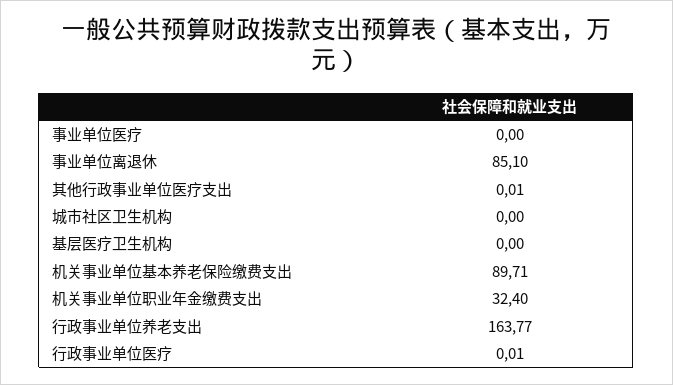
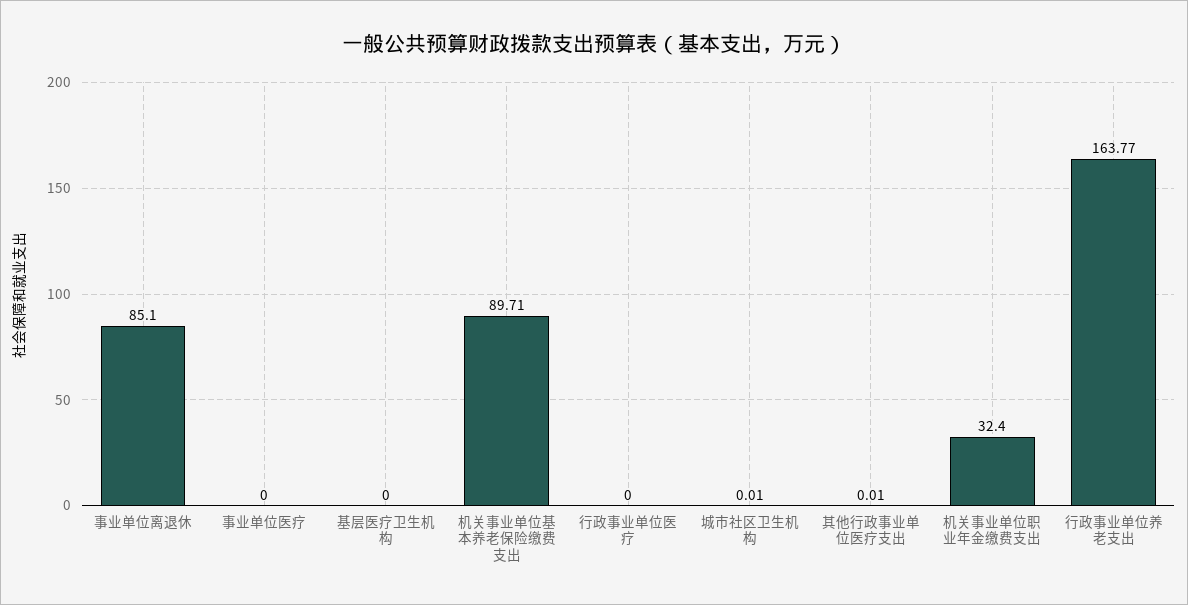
城市社区卫生机构: 0 -> 0.01
行政事业单位医疗: 0.01 -> 0

